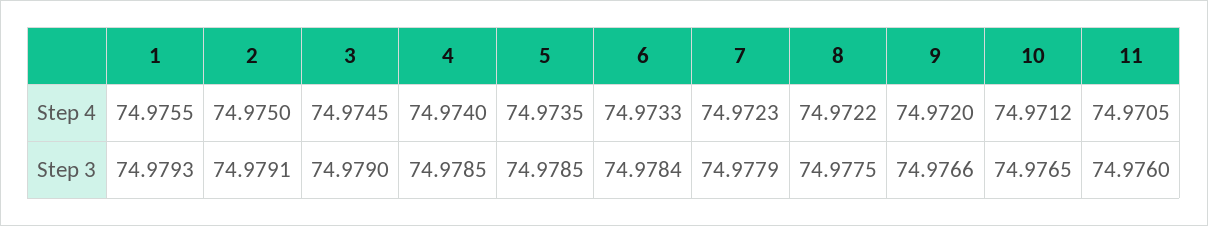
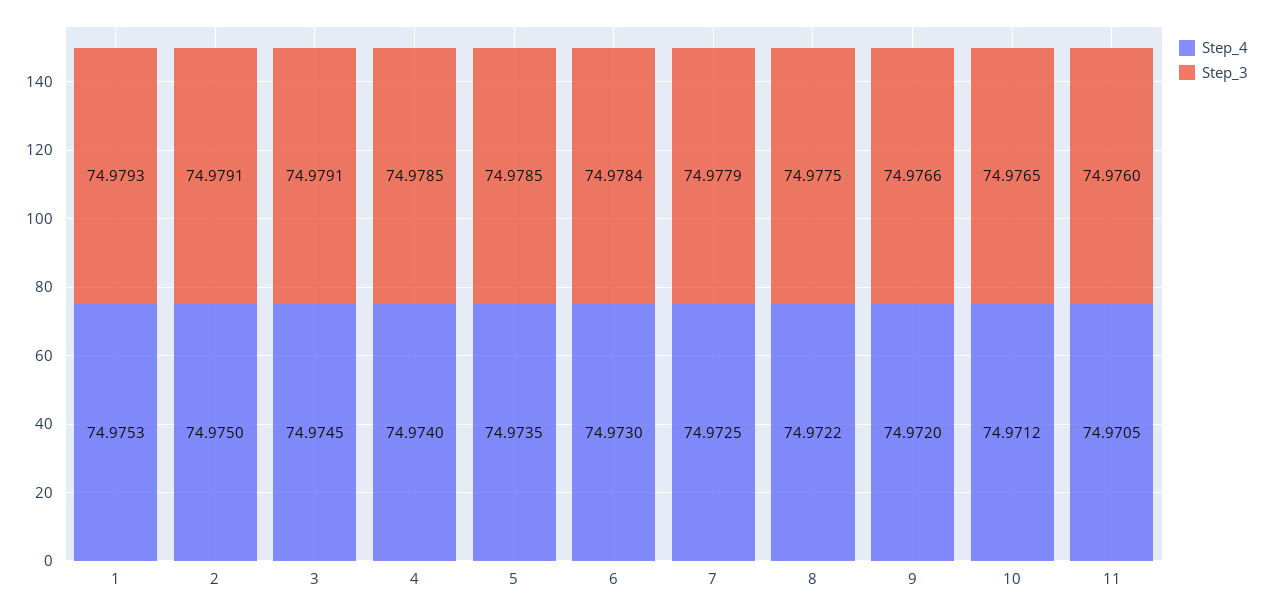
Step 4, 1: 74.9755 -> 74.9753
Step 4, 6: 74.9733 -> 74.973
Step 4, 7: 74.9723 -> 74.9725
Step 3, 3: 74.979 -> 74.9791

